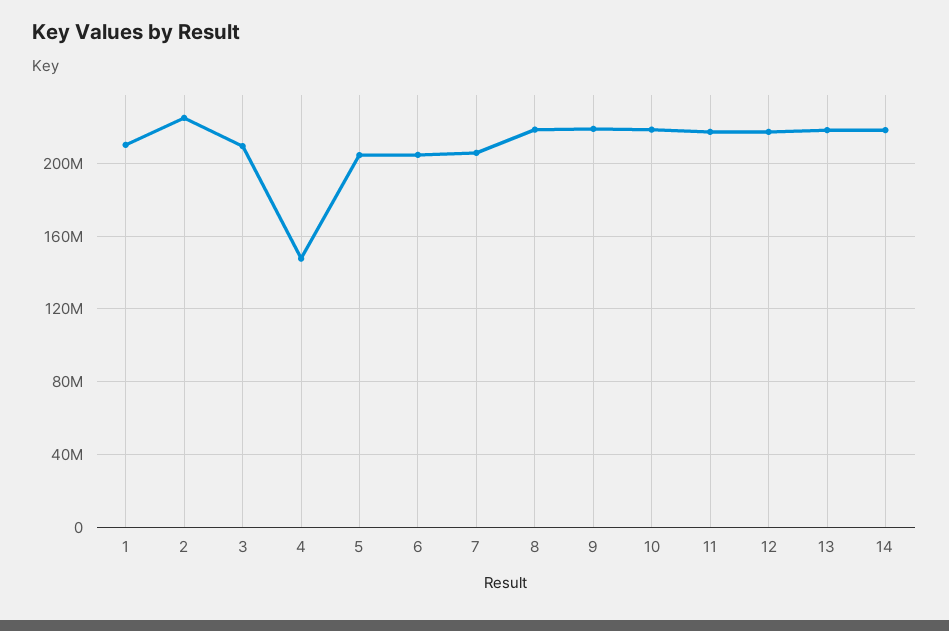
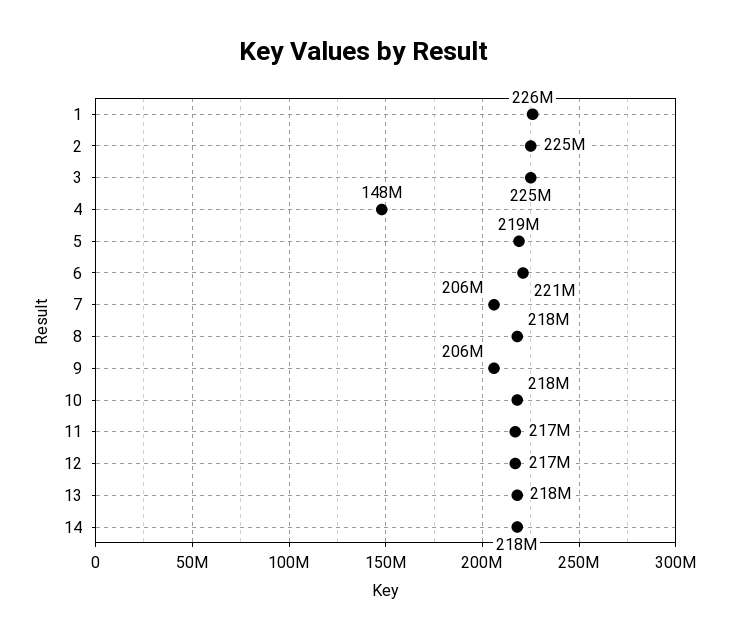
1: 210000000 -> 226000000
3: 210000000 -> 225000000
5: 205000000 -> 219000000
6: 205000000 -> 221000000
9: 220000000 -> 206000000

